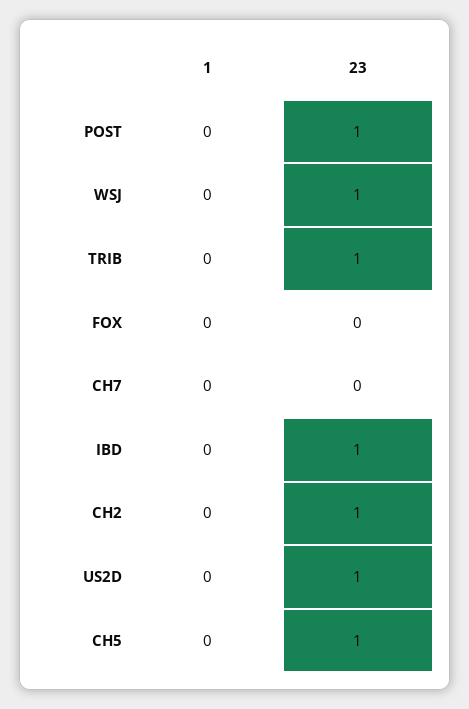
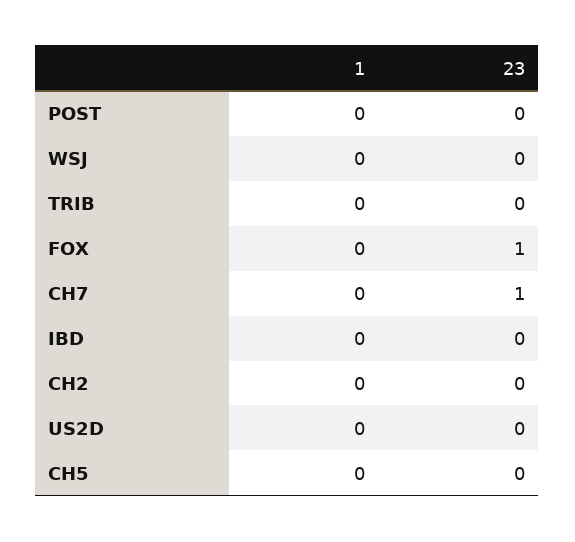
23, POST: 1 -> 0
23, WSJ: 1 -> 0
23, TRIB: 1 -> 0
23, FOX: 0 -> 1
23, CH7: 0 -> 1
23, IBD: 1 -> 0
23, CH2: 1 -> 0
23, US2D: 1 -> 0
23, CH5: 1 -> 0

